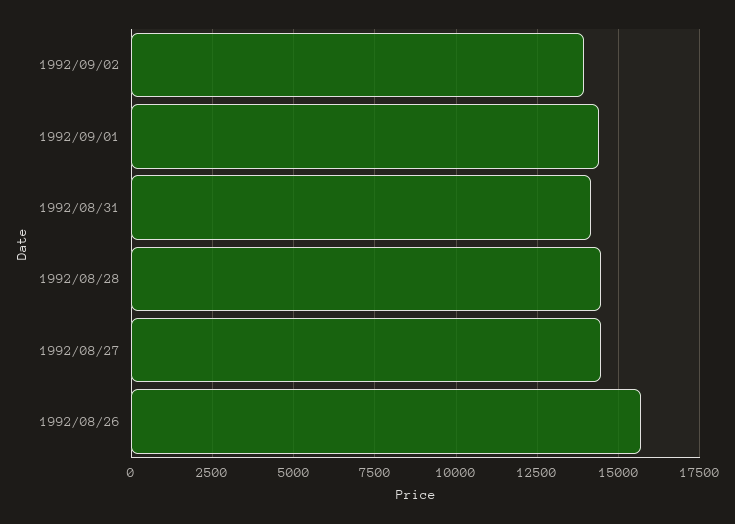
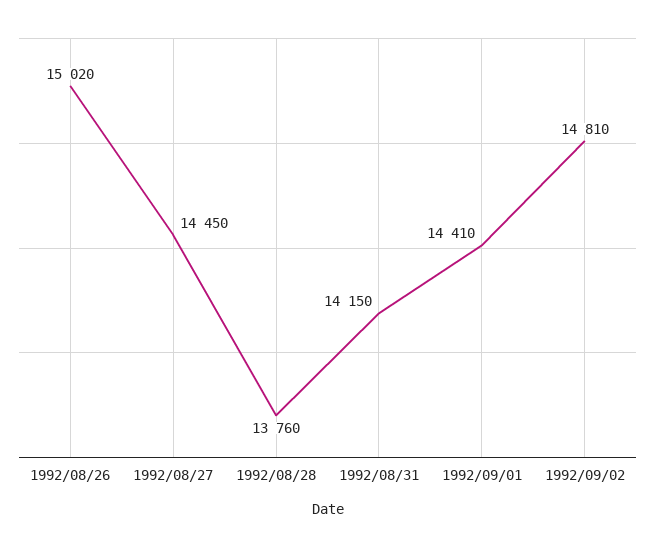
1992/09/02: 14000 -> 14810
1992/08/28: 14500 -> 13760
1992/08/26: 15750 -> 15020

